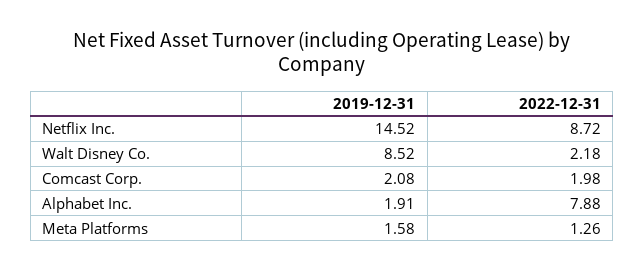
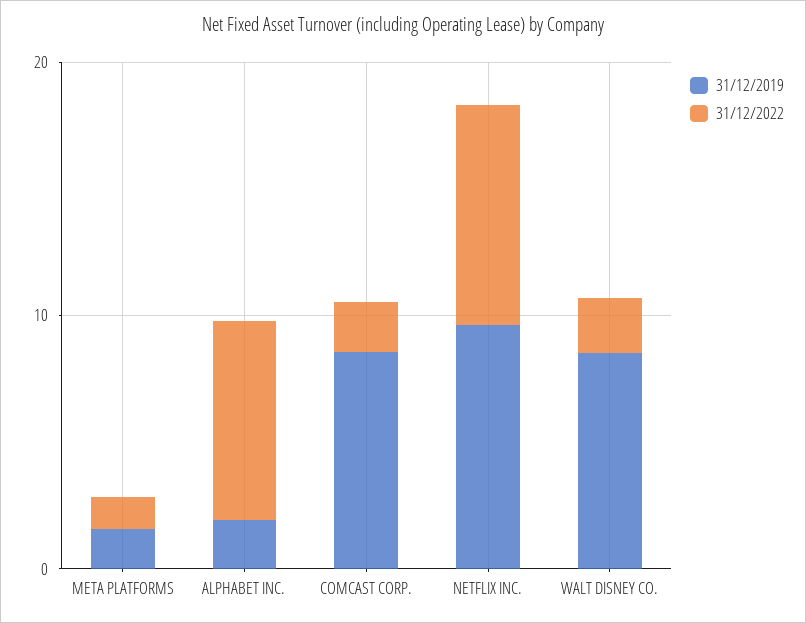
2019-12-31, Netflix Inc.: 14.52 -> 10
2019-12-31, Comcast Corp.: 2.08 -> 8

